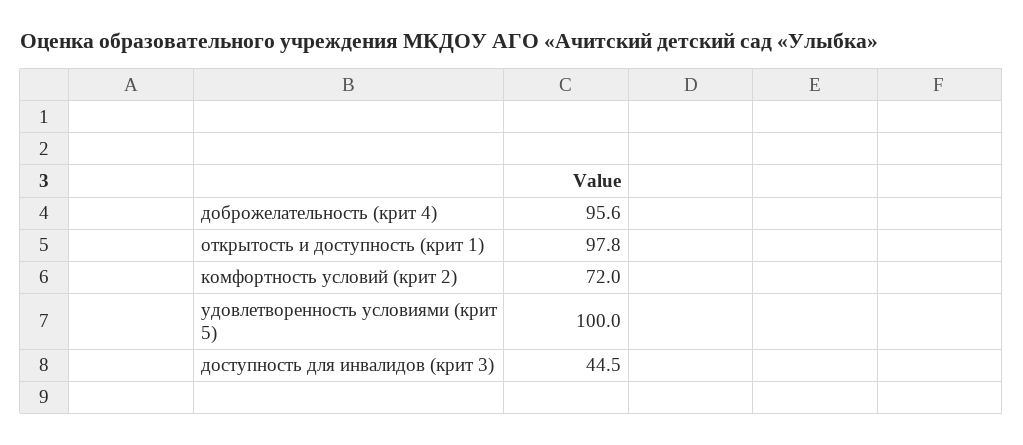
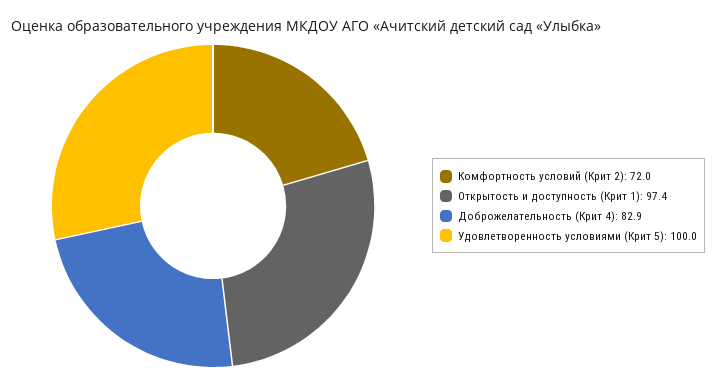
доброжелательность (крит 4): 95.6 -> 82.9
открытость и доступность (крит 1): 97.8 -> 97.4
доступность для инвалидов (крит 3): 44.5 -> none

